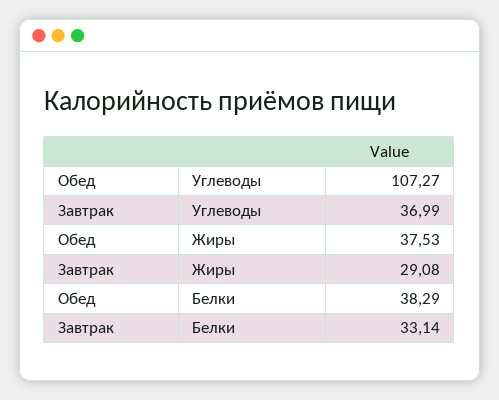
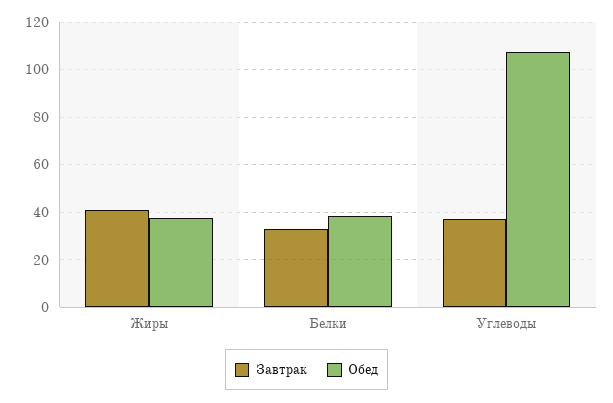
Завтрак, Жиры: 29.08 -> 40

